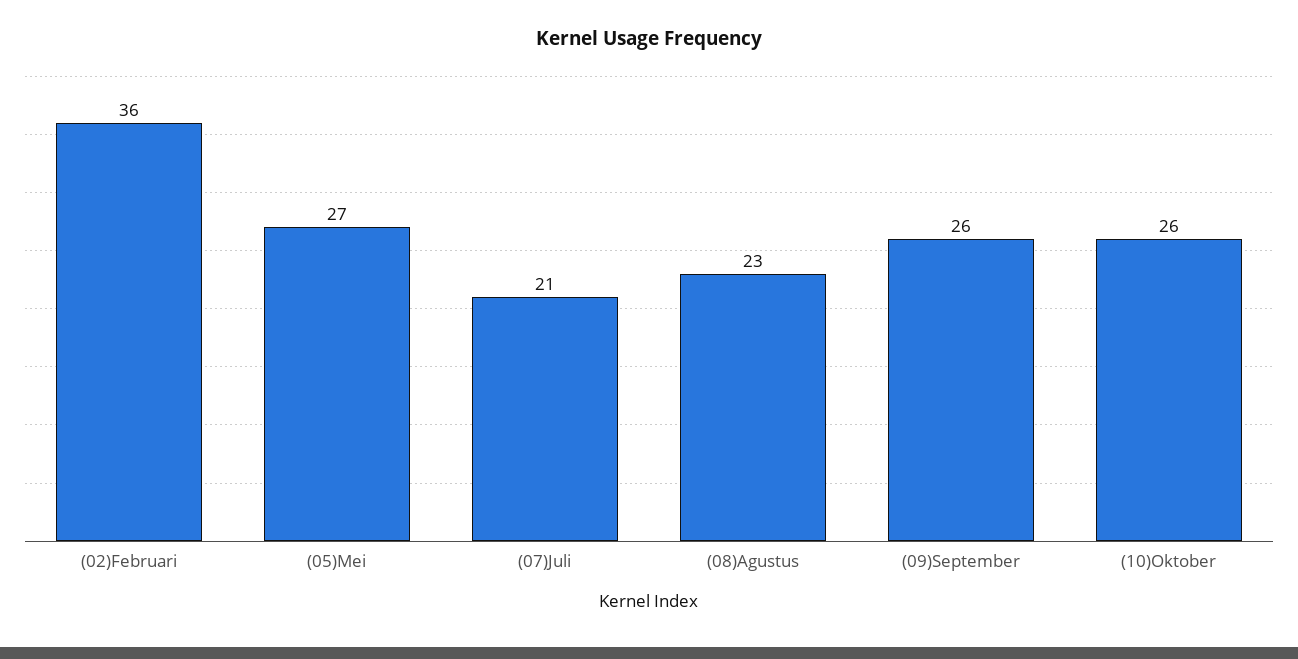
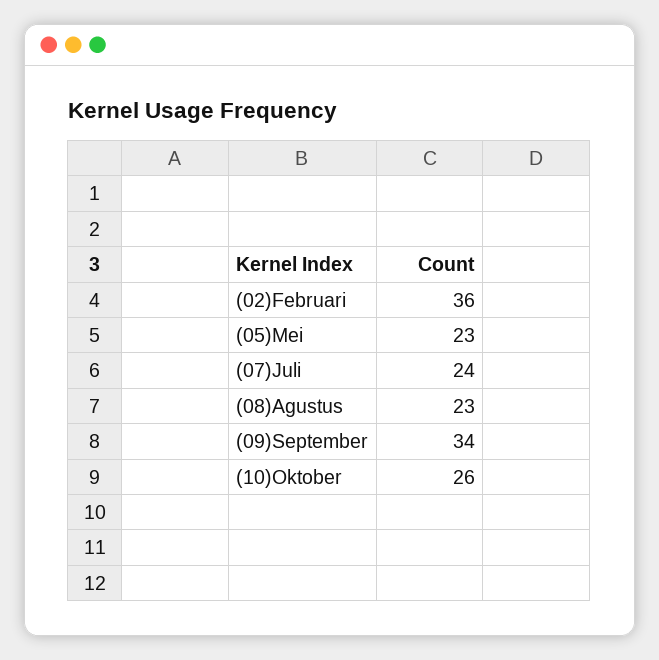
(05)Mei: 27 -> 23
(07)Juli: 21 -> 24
(09)September: 26 -> 34

